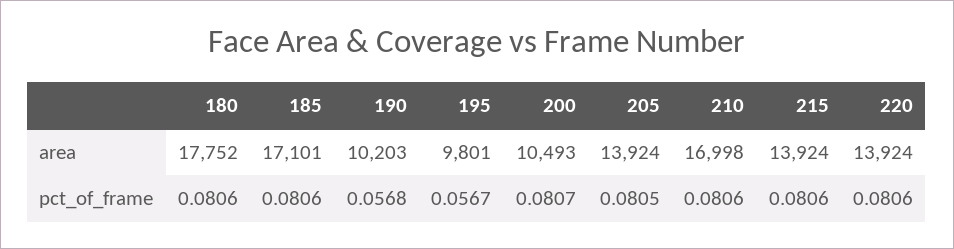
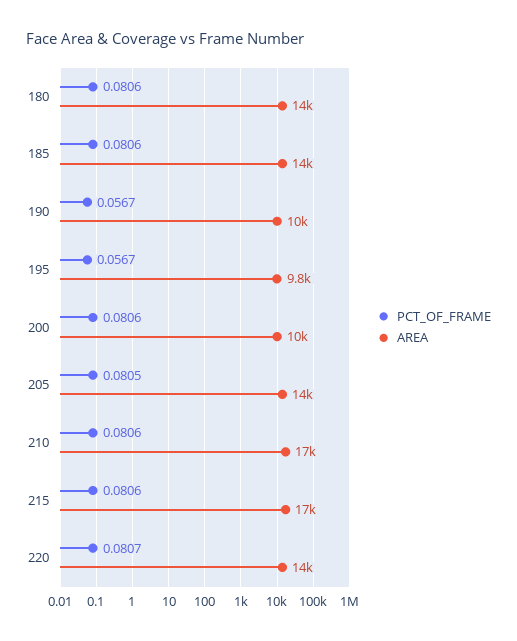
area, 180: 17752 -> 14000
area, 185: 17101 -> 14000
area, 215: 13924 -> 17000
pct_of_frame, 190: 0.0568 -> 0.0567
pct_of_frame, 200: 0.0807 -> 0.0806
pct_of_frame, 220: 0.0806 -> 0.0807

